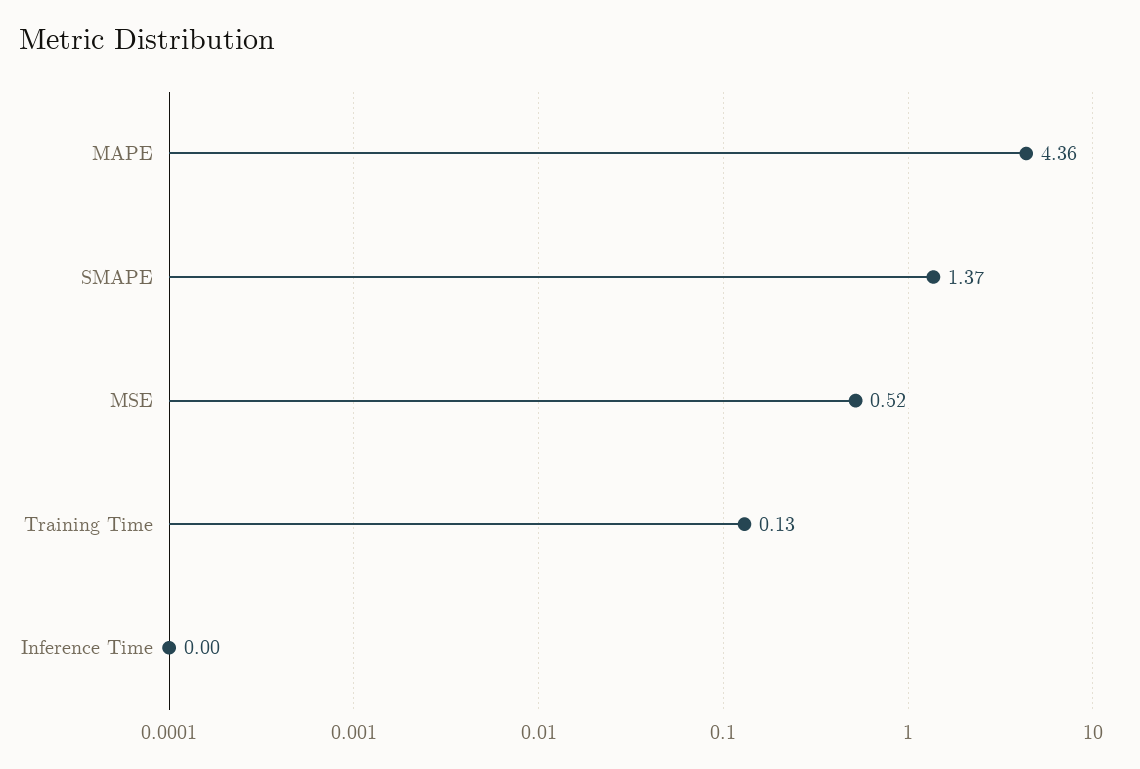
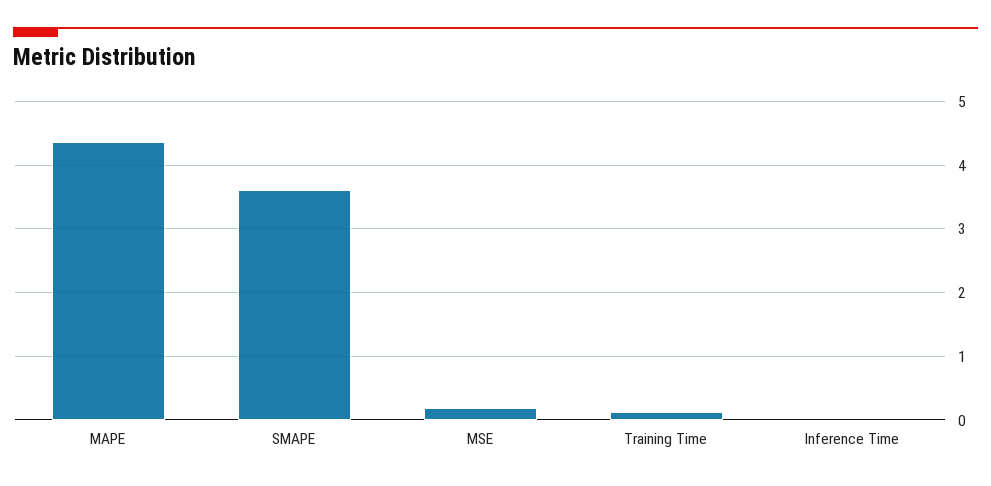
SMAPE: 1.37 -> 3.6
MSE: 0.52 -> 0.2

